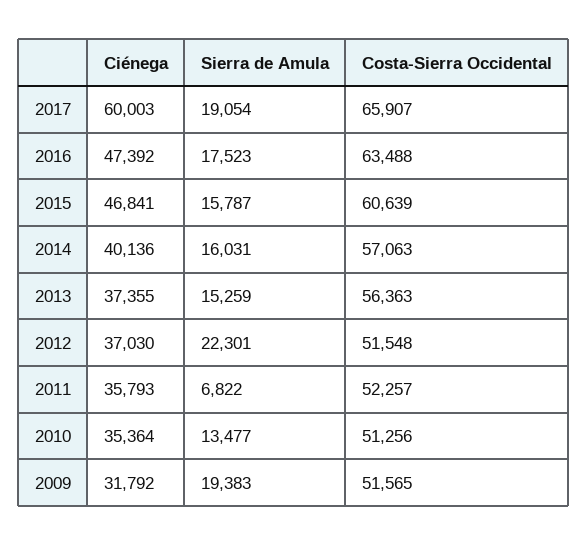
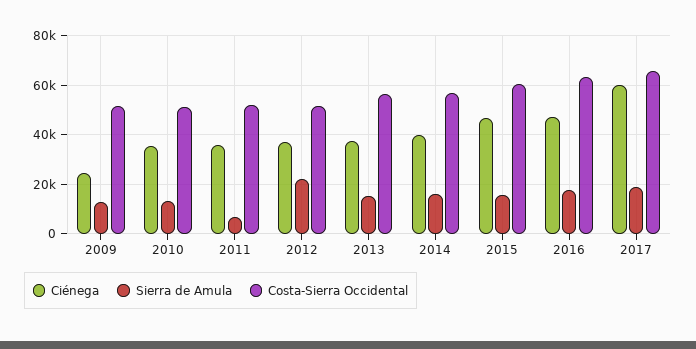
Ciénega, 2009: 31792 -> 25000
Sierra de Amula, 2009: 19383 -> 12500

